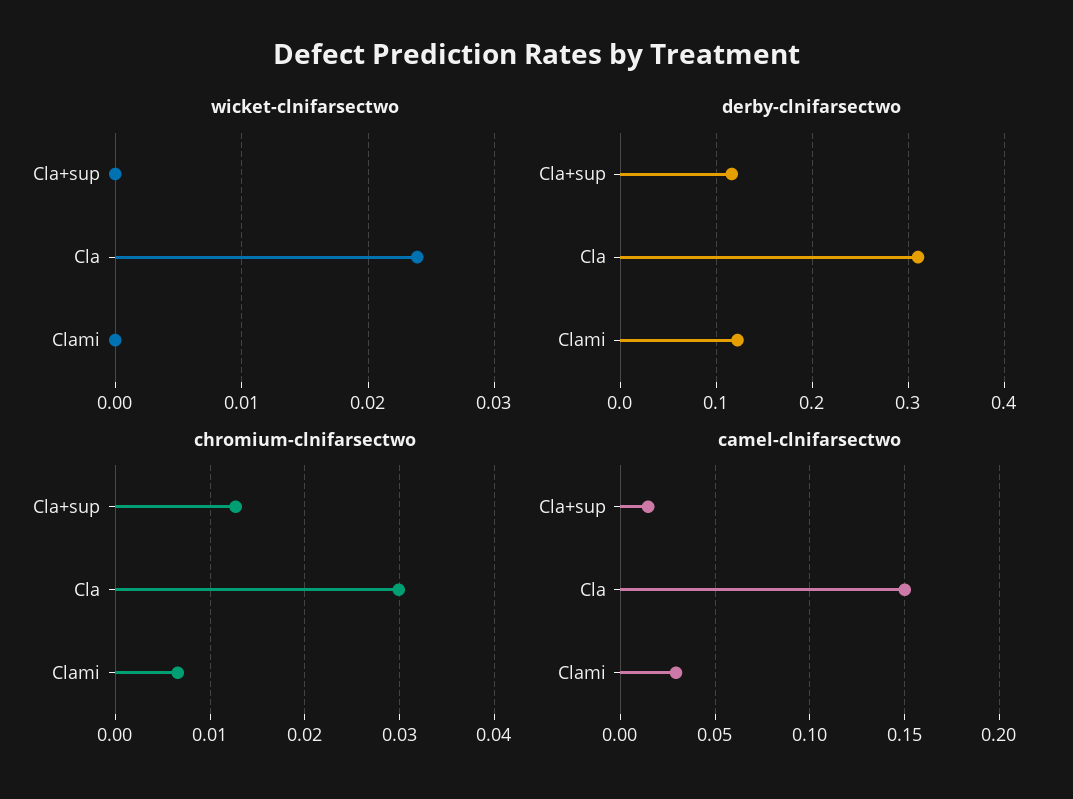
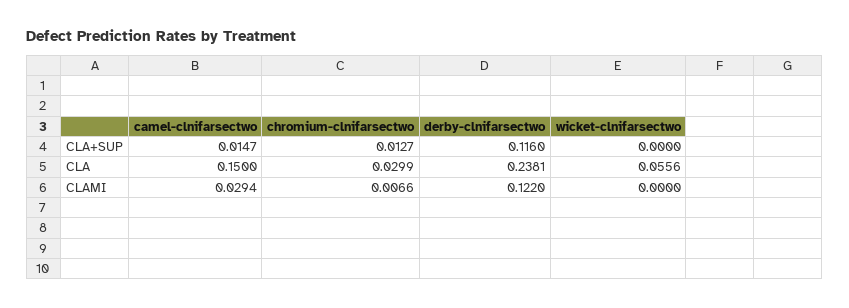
wicket-clnifarsectwo, Cla: 0.024 -> 0.0556
derby-clnifarsectwo, Cla: 0.31 -> 0.2381

